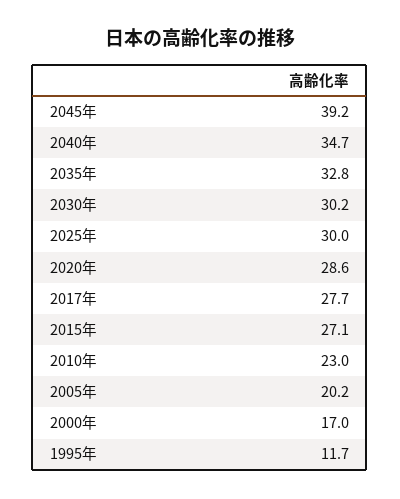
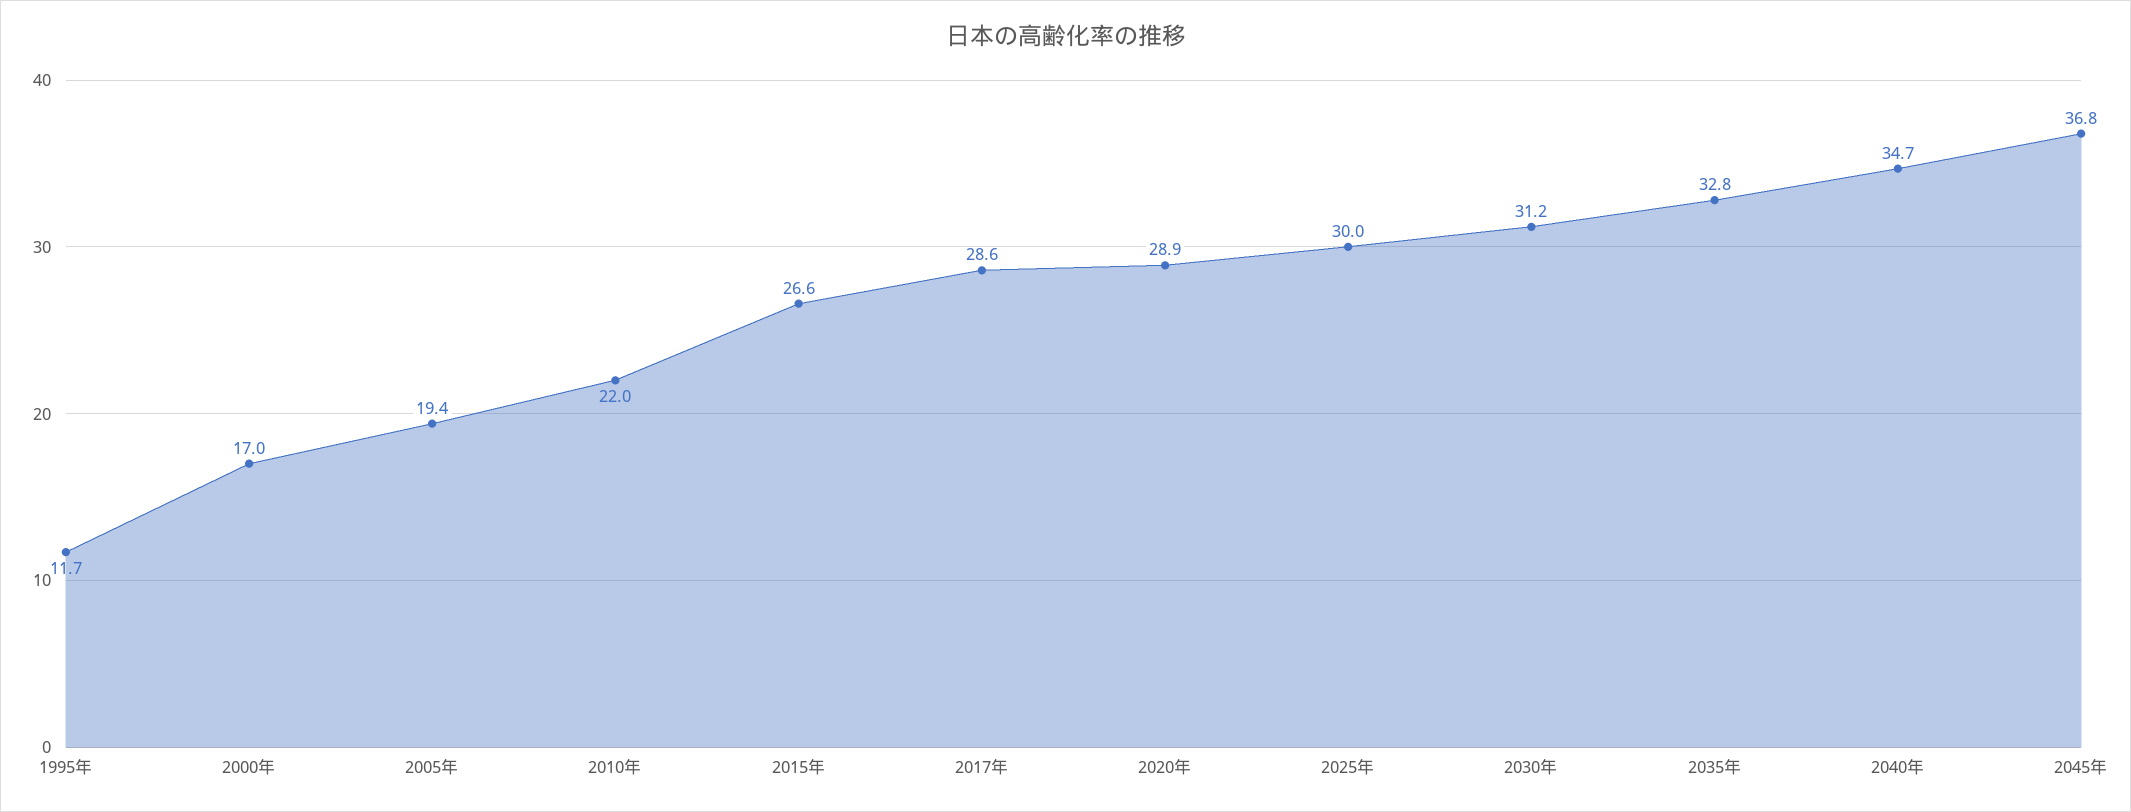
2045年: 39.2 -> 36.8
2030年: 30.2 -> 31.2
2020年: 28.6 -> 28.9
2017年: 27.7 -> 28.6
2015年: 27.1 -> 26.6
2010年: 23 -> 22
2005年: 20.2 -> 19.4

